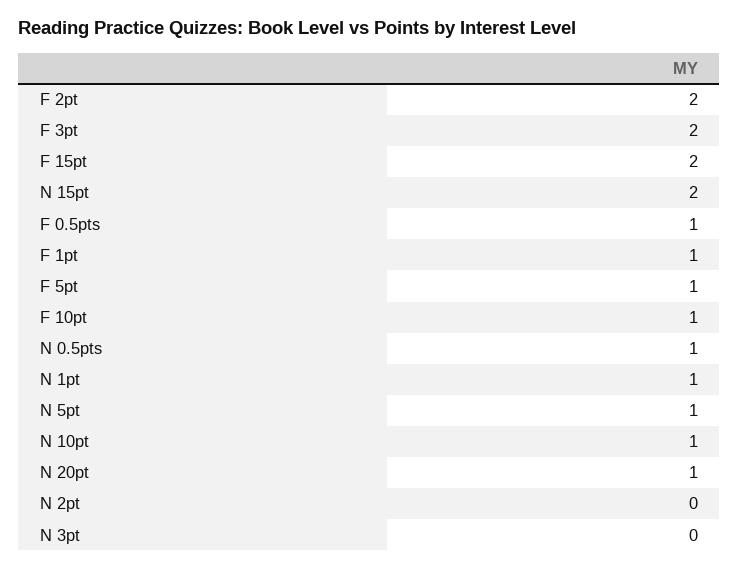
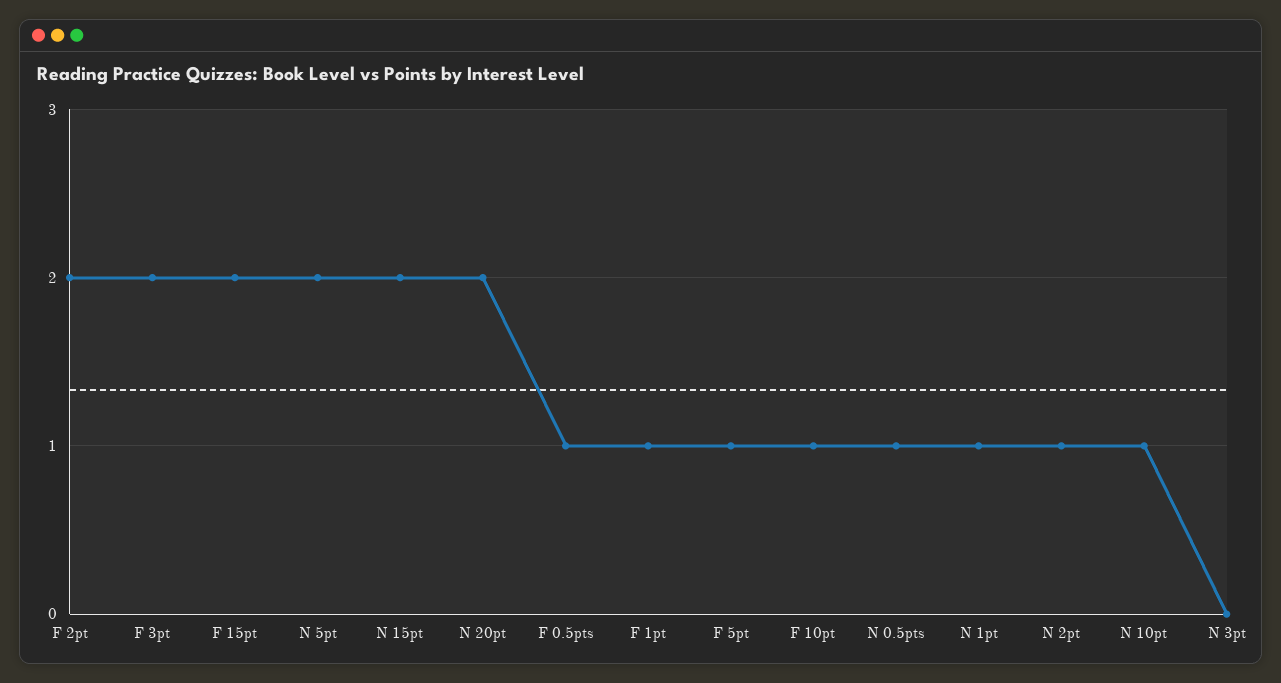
N 5pt: 1 -> 2
N 20pt: 1 -> 2
N 2pt: 0 -> 1

